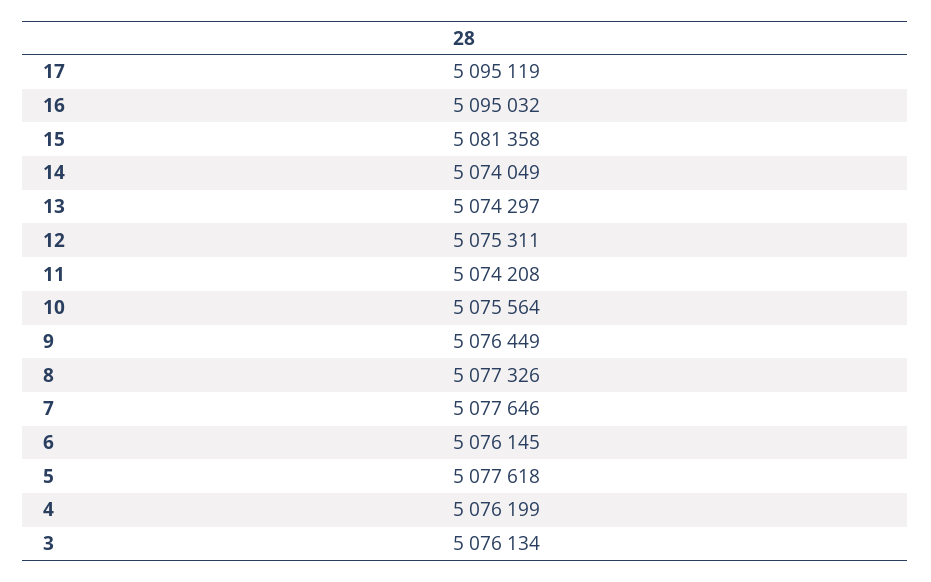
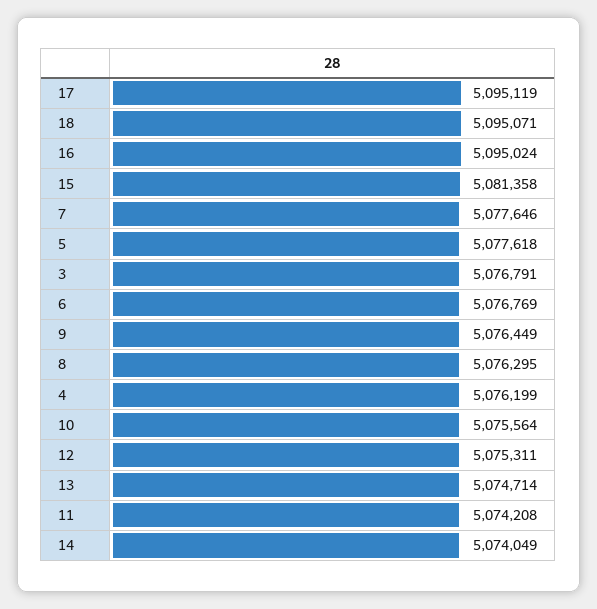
16: 5095032 -> 5095024
13: 5074297 -> 5074714
8: 5077326 -> 5076295
6: 5076145 -> 5076769
3: 5076134 -> 5076791
18: none -> 5095071

